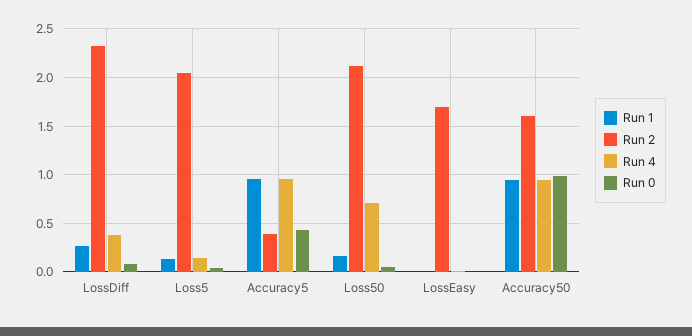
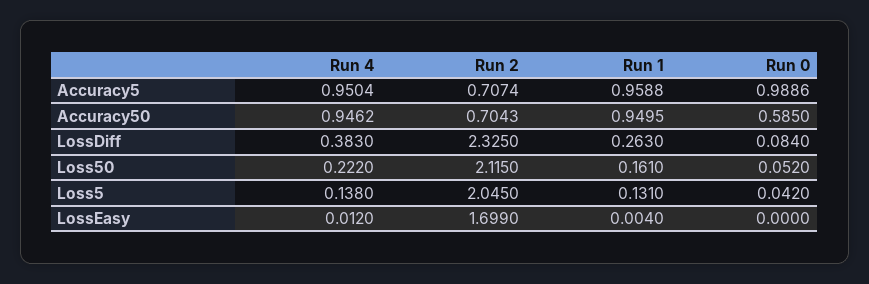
Run 2, Accuracy5: 0.4 -> 0.7074
Run 0, Accuracy5: 0.4 -> 0.9886
Run 4, Loss50: 0.7 -> 0.222
Run 2, Accuracy50: 1.6 -> 0.7043
Run 0, Accuracy50: 1 -> 0.585

